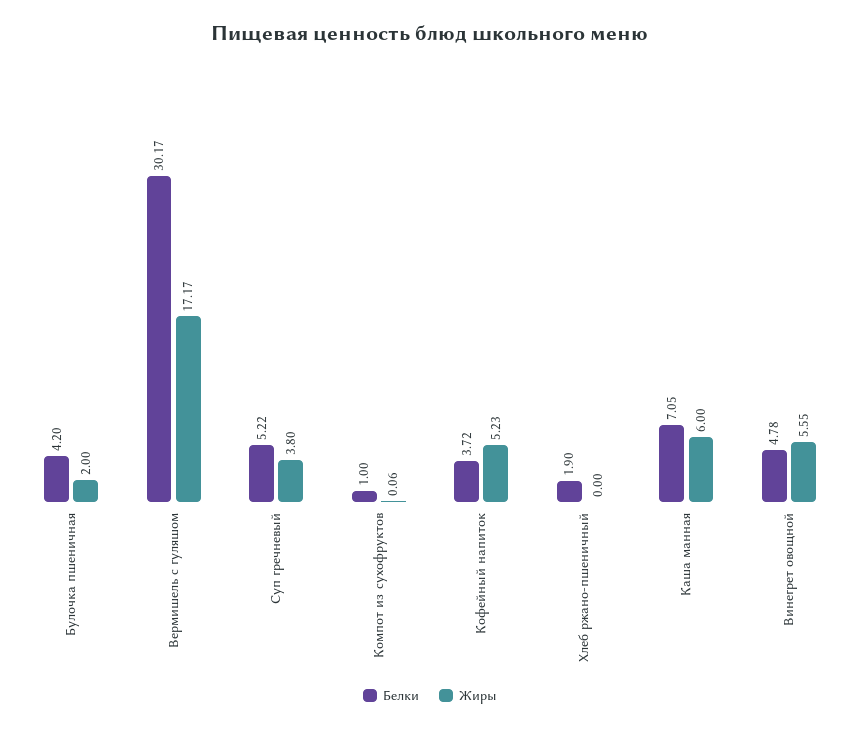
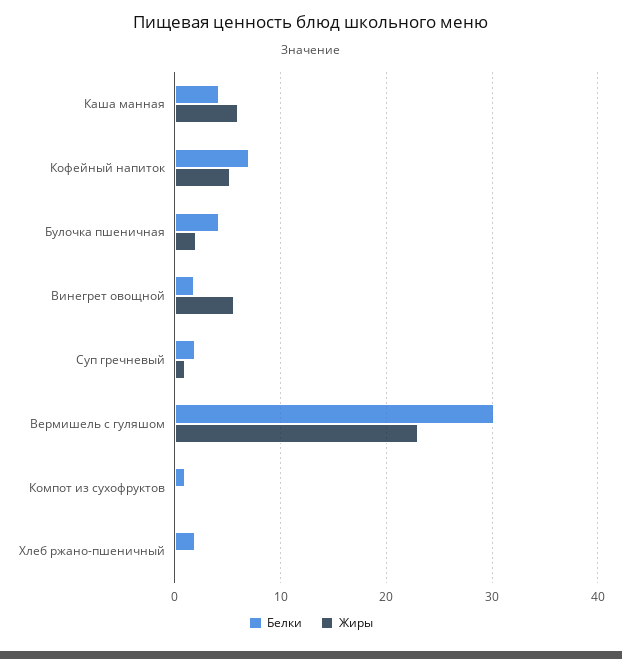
Жиры, Вермишель с гуляшом: 17.17 -> 23
Белки, Суп гречневый: 5.22 -> 2
Жиры, Суп гречневый: 3.8 -> 1
Белки, Кофейный напиток: 3.72 -> 7
Белки, Каша манная: 7.05 -> 4
Белки, Винегрет овощной: 4.78 -> 2

